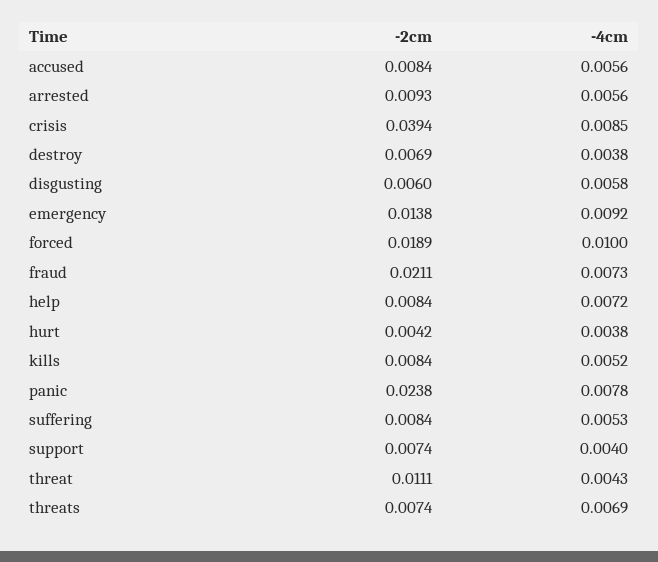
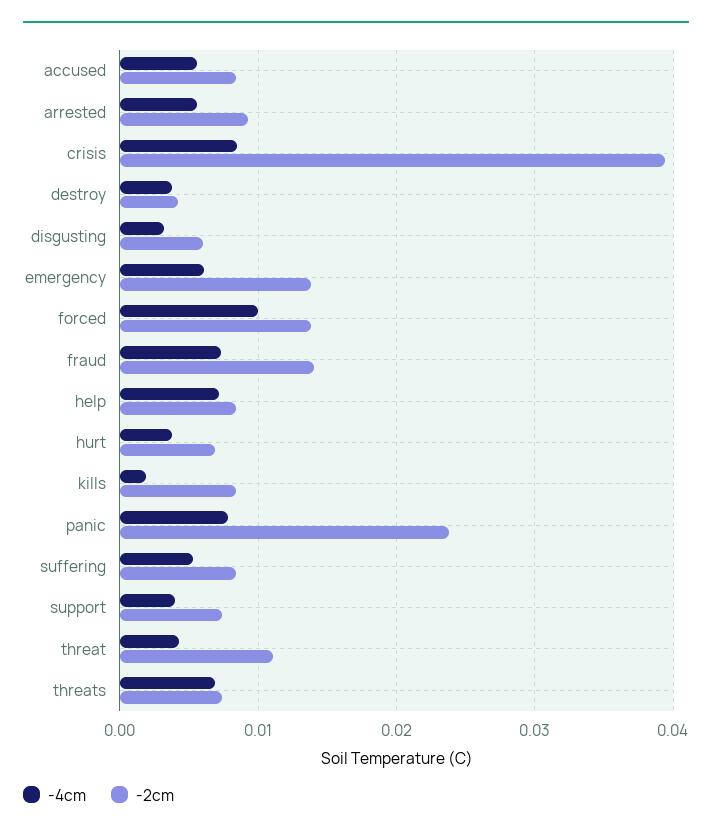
-2cm, destroy: 0.0069 -> 0.004
-4cm, disgusting: 0.0058 -> 0.003
-4cm, emergency: 0.0092 -> 0.006
-2cm, forced: 0.0189 -> 0.014
-2cm, fraud: 0.0211 -> 0.014
-2cm, hurt: 0.0042 -> 0.007
-4cm, kills: 0.0052 -> 0.002

